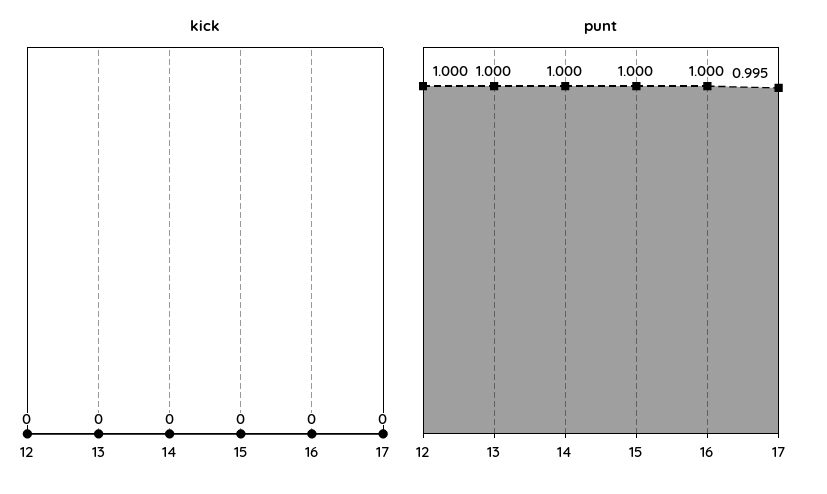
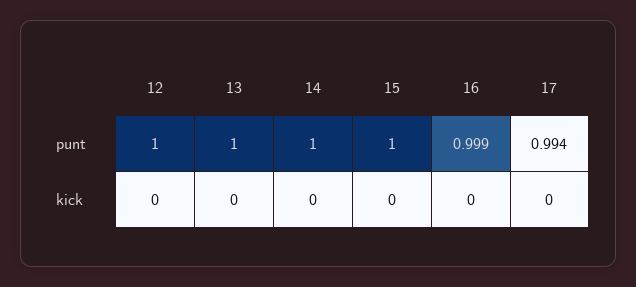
punt, 16: 1 -> 0.999
punt, 17: 0.995 -> 0.994

